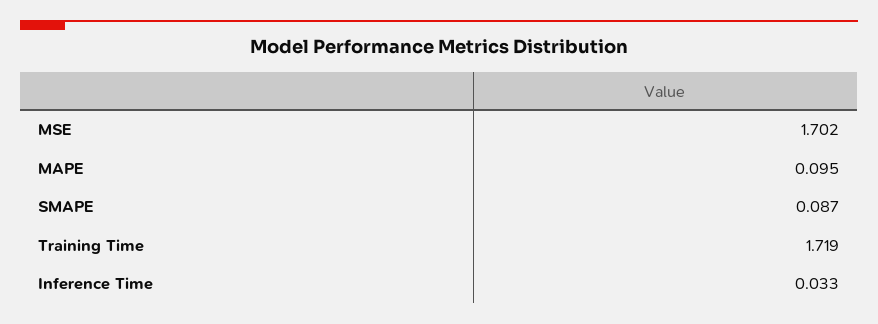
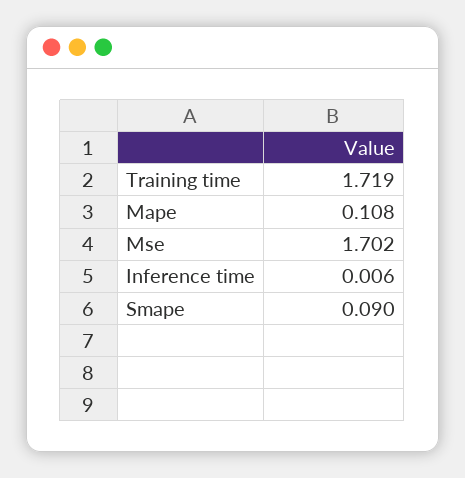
MAPE: 0.095 -> 0.108
SMAPE: 0.087 -> 0.09
Inference Time: 0.033 -> 0.006

